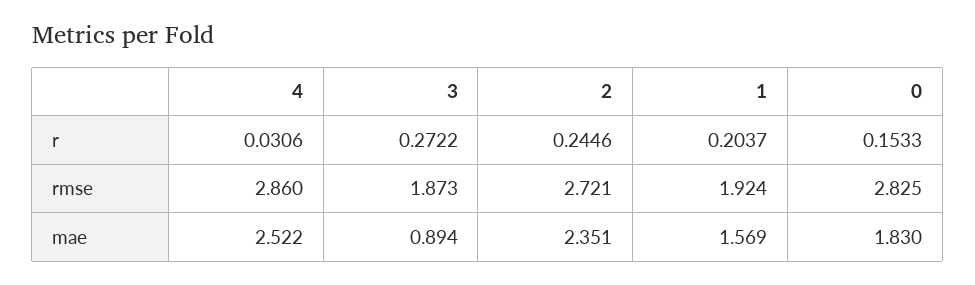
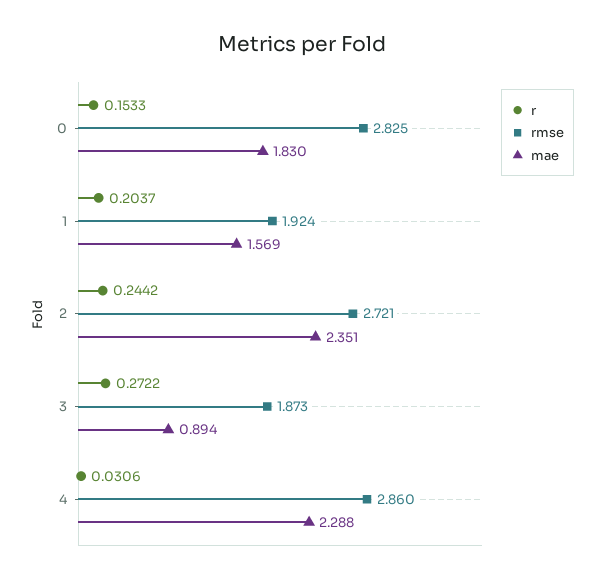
r, 2: 0.2446 -> 0.2442
mae, 4: 2.522 -> 2.288

